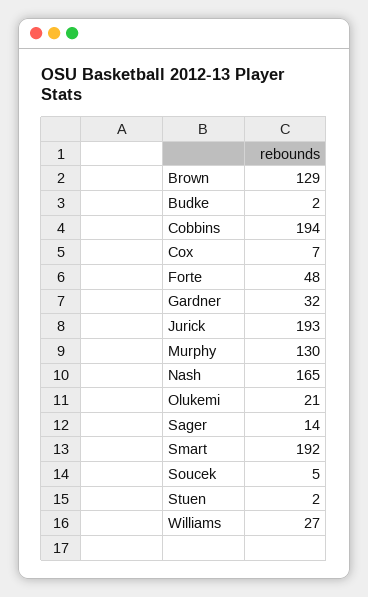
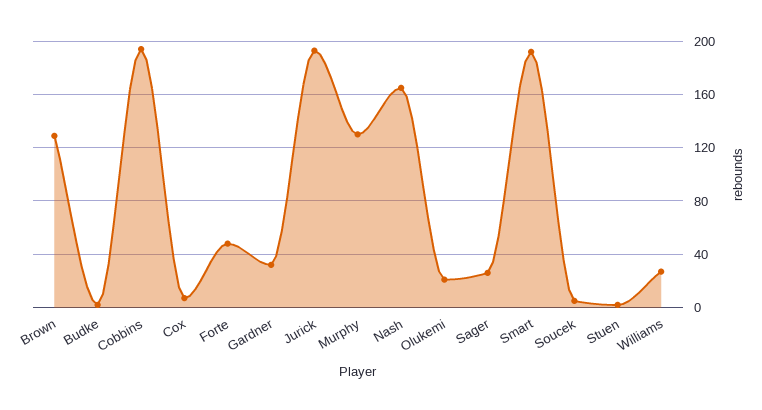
Sager: 14 -> 25

